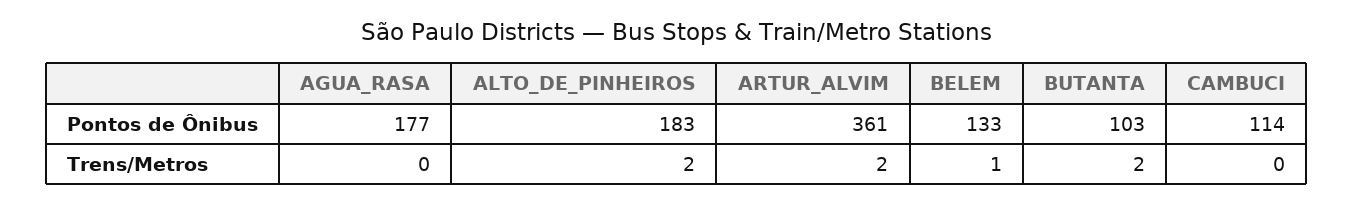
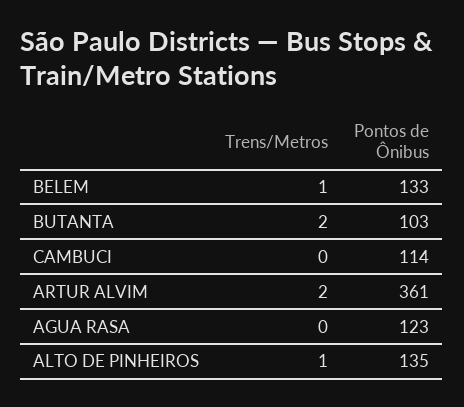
AGUA_RASA, Pontos de Ônibus: 177 -> 123
ALTO_DE_PINHEIROS, Pontos de Ônibus: 183 -> 135
ALTO_DE_PINHEIROS, Trens/Metros: 2 -> 1

